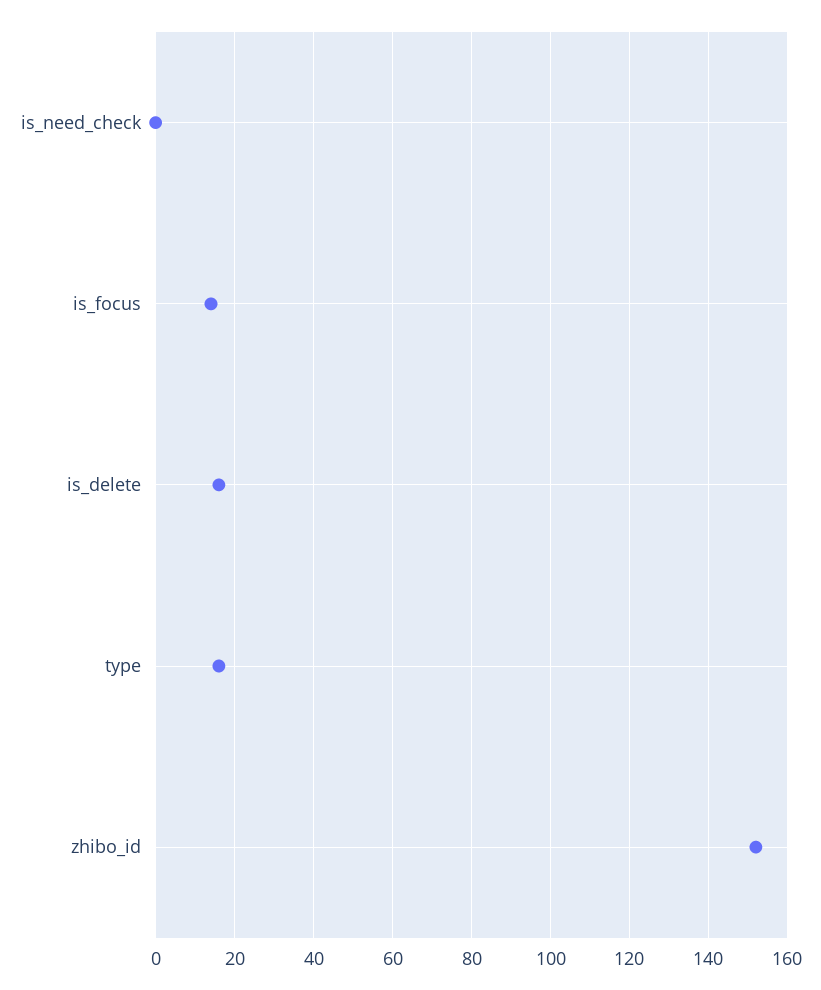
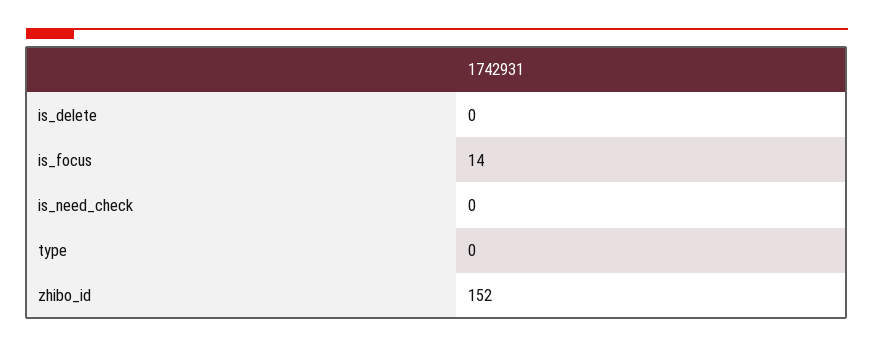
is_delete: 15 -> 0
type: 15 -> 0

